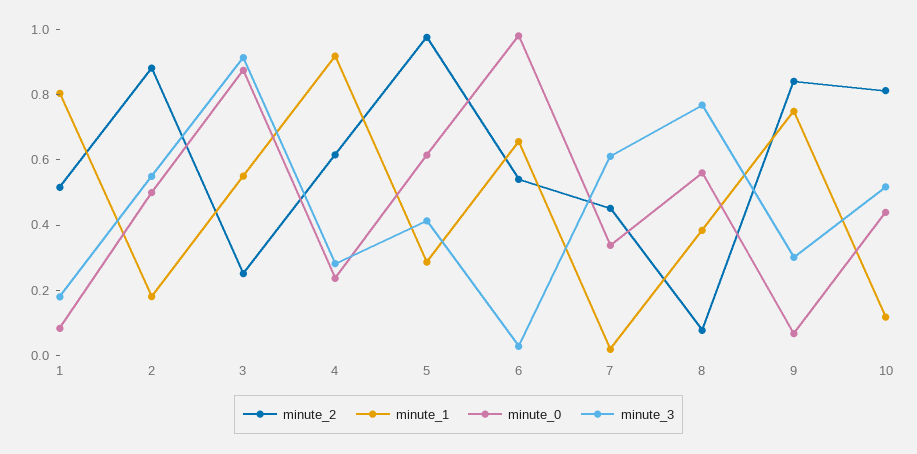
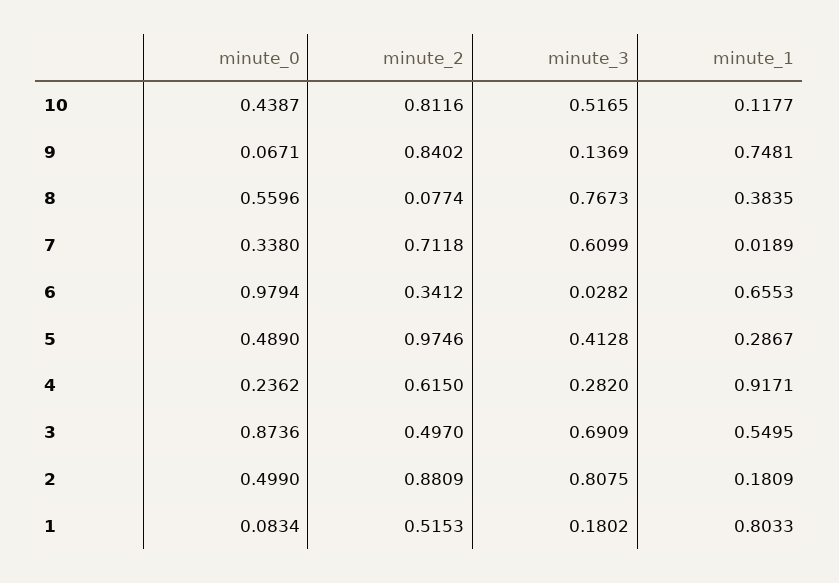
minute_3, 2: 0.55 -> 0.8075
minute_2, 3: 0.25 -> 0.497
minute_3, 3: 0.9 -> 0.6909
minute_0, 5: 0.6 -> 0.489
minute_2, 6: 0.55 -> 0.3412
minute_2, 7: 0.45 -> 0.7118
minute_3, 9: 0.3 -> 0.1369

